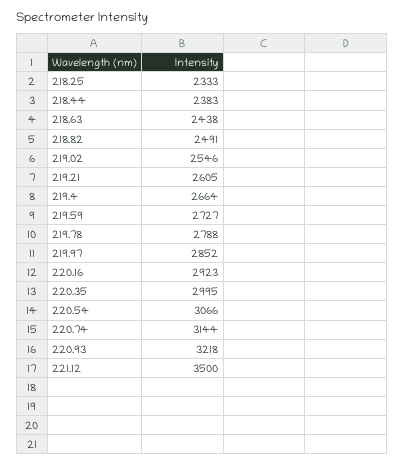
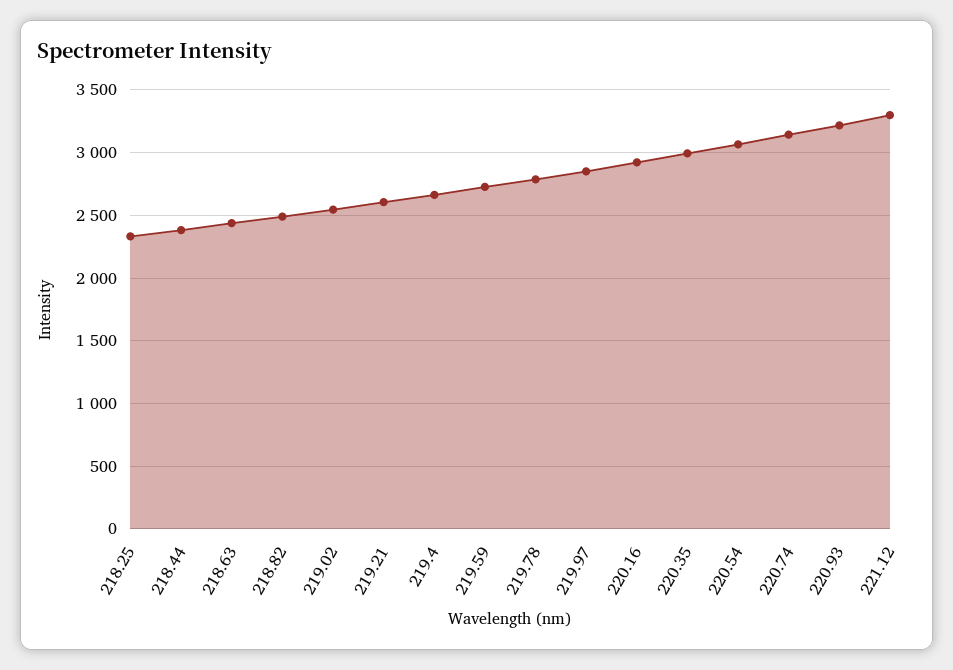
221.12: 3500 -> 3300

